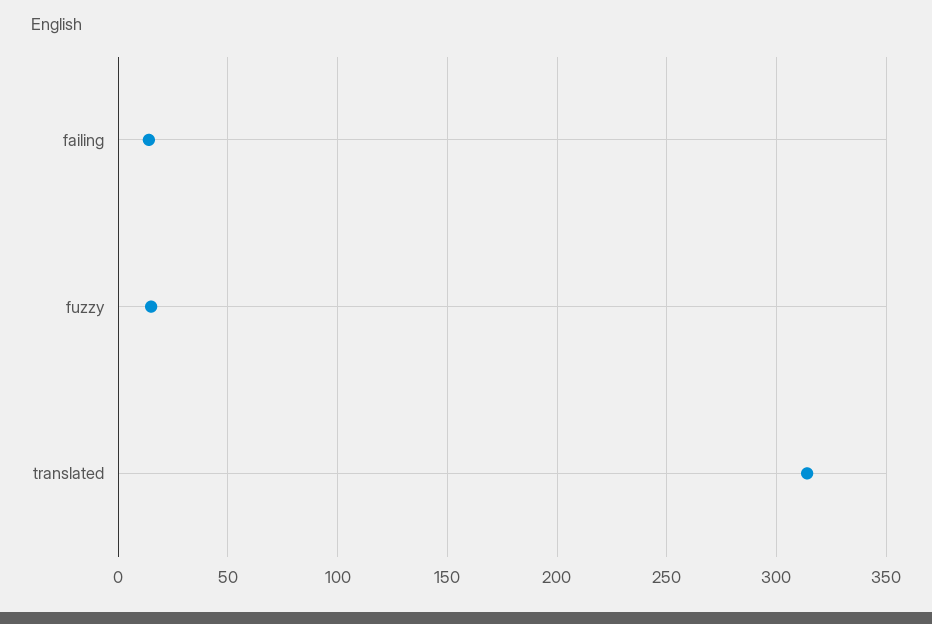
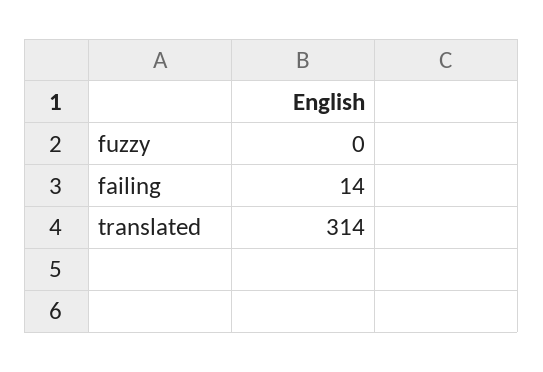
fuzzy: 15 -> 0

